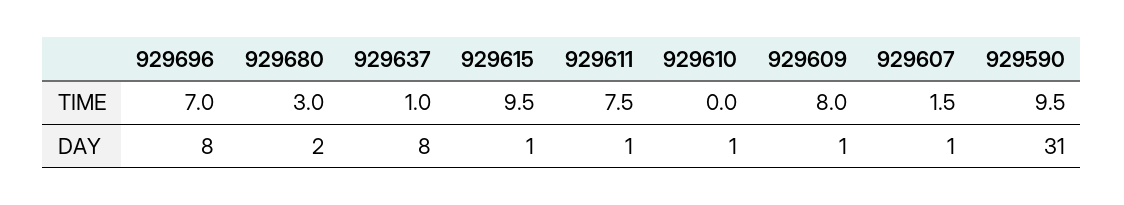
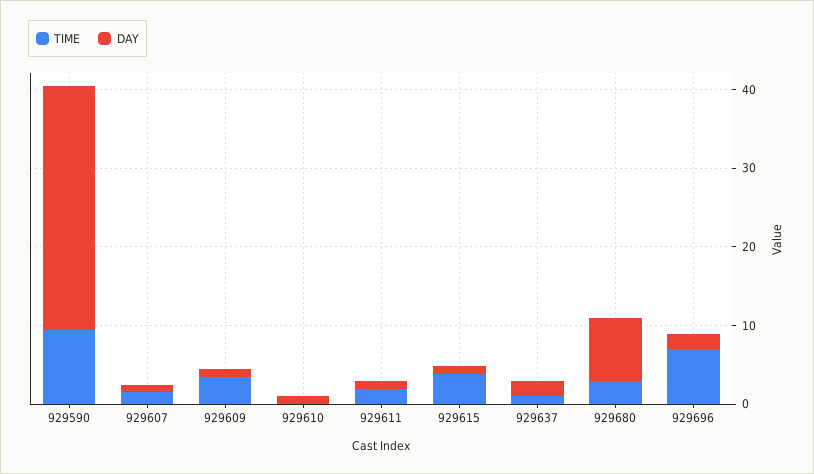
TIME, 929615: 9.5 -> 4
TIME, 929611: 7.5 -> 2
TIME, 929609: 8 -> 4
DAY, 929696: 8 -> 2
DAY, 929680: 2 -> 8
DAY, 929637: 8 -> 2

